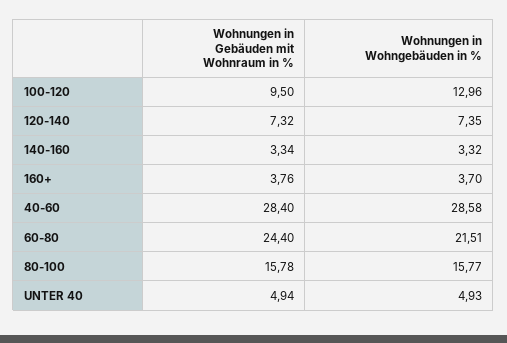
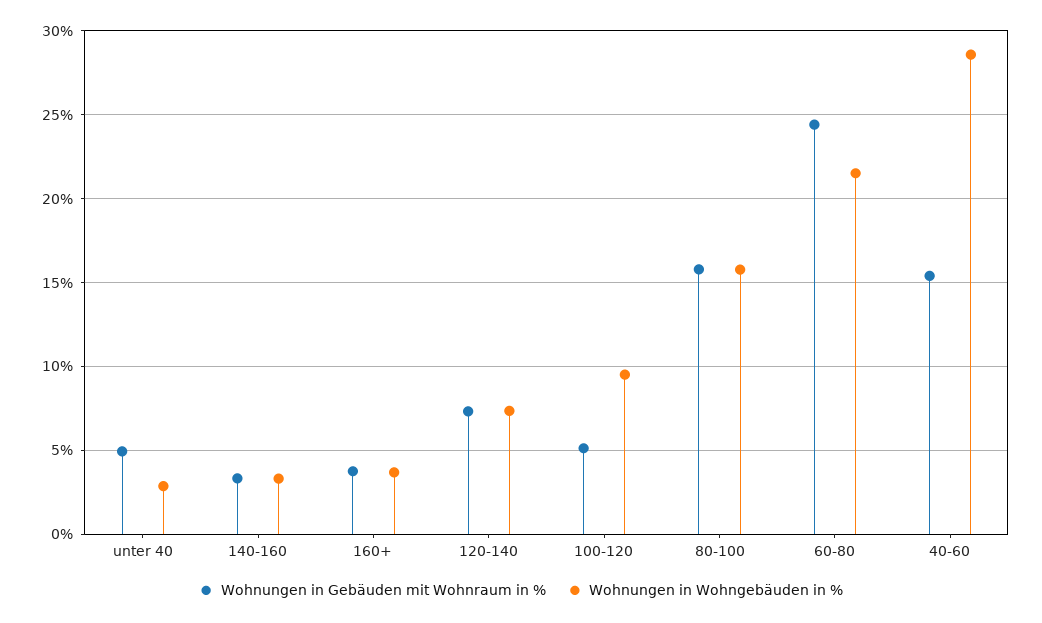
Wohnungen in Gebäuden mit Wohnraum in %, 100-120: 9.5 -> 5
Wohnungen in Wohngebäuden in %, 100-120: 12.96 -> 9.5
Wohnungen in Gebäuden mit Wohnraum in %, 40-60: 28.4 -> 15.5
Wohnungen in Wohngebäuden in %, UNTER 40: 4.93 -> 3

